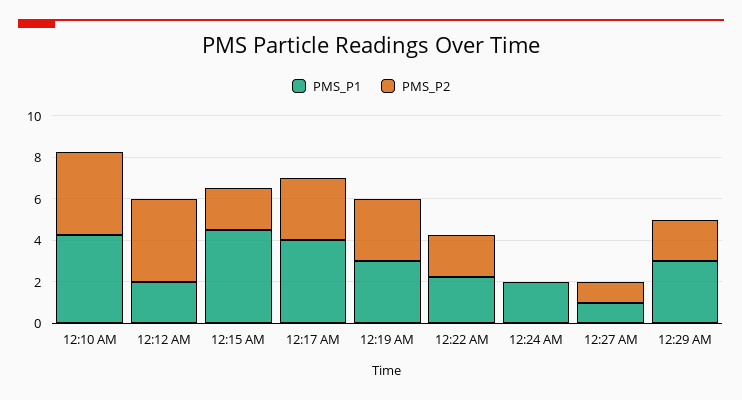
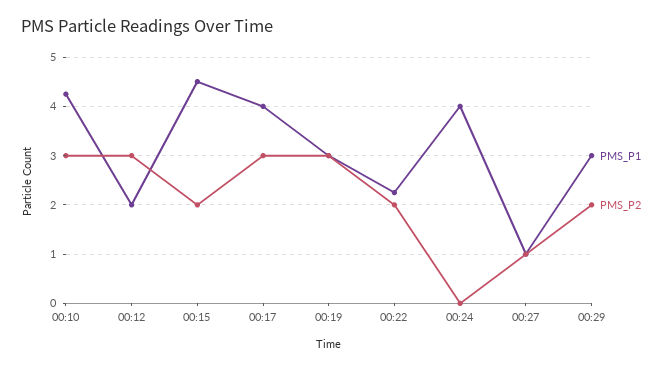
PMS_P2, 12:10 AM: 4 -> 3
PMS_P2, 12:12 AM: 4 -> 3
PMS_P1, 12:24 AM: 2 -> 4

